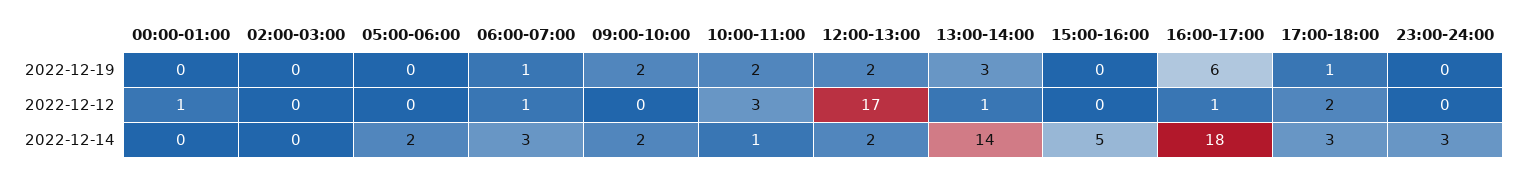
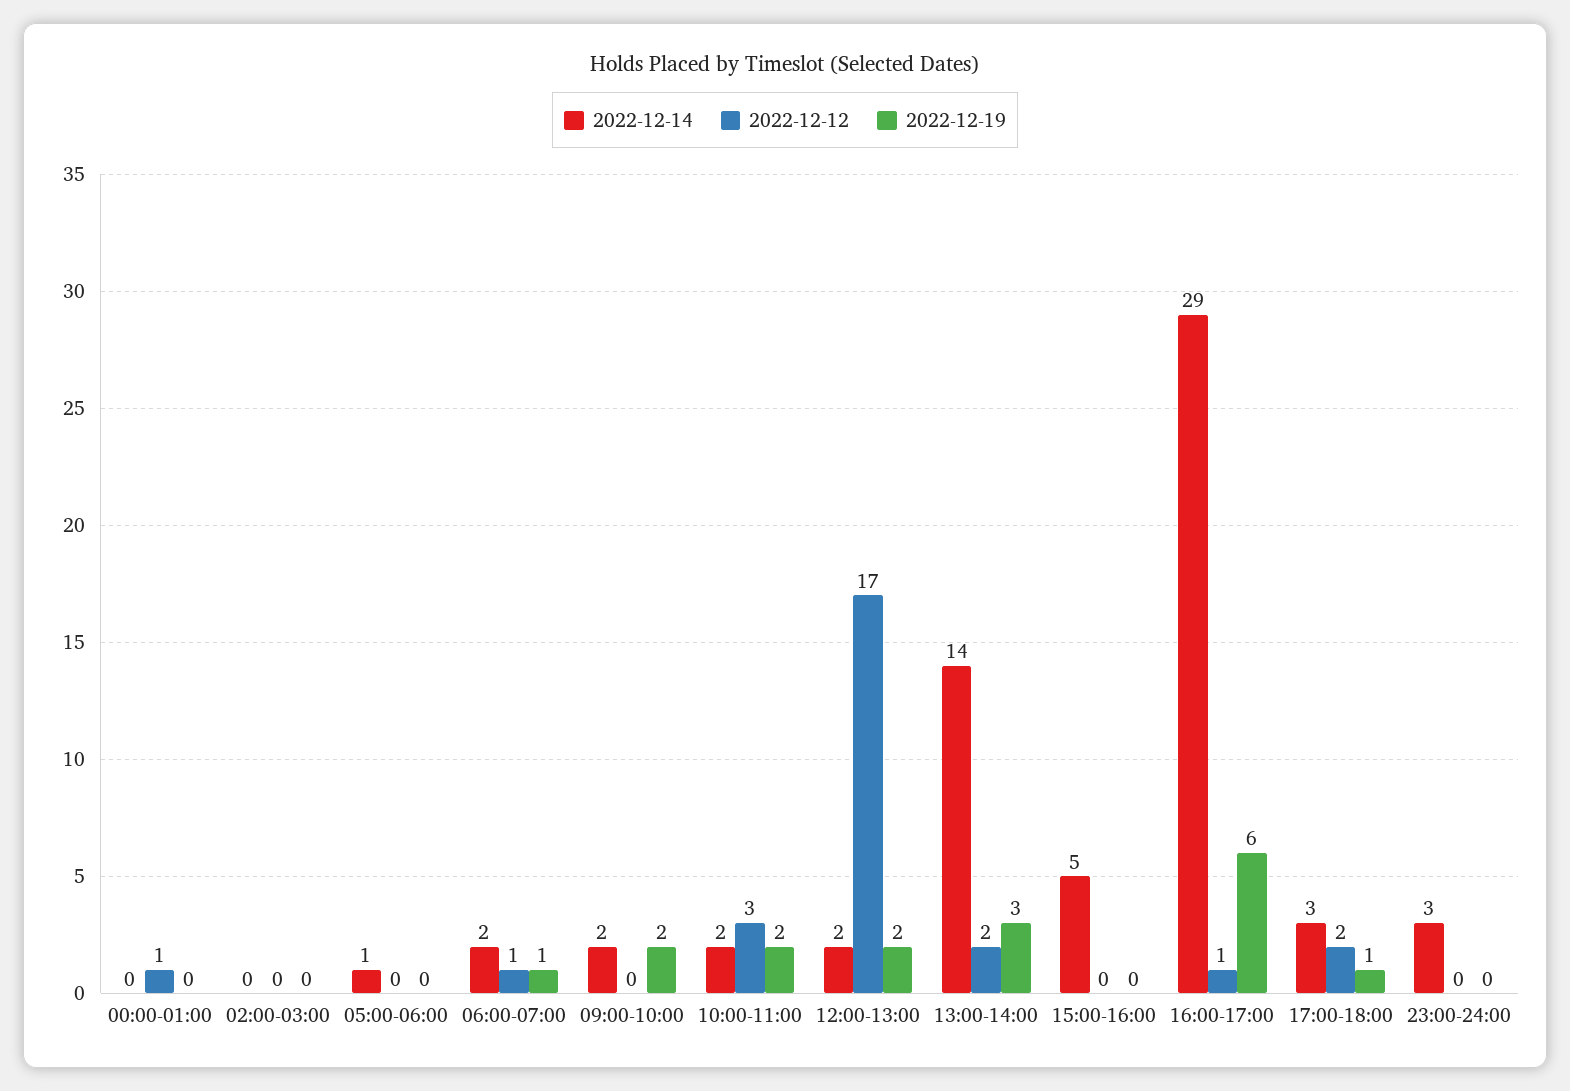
2022-12-12, 13:00-14:00: 1 -> 2
2022-12-14, 05:00-06:00: 2 -> 1
2022-12-14, 06:00-07:00: 3 -> 2
2022-12-14, 10:00-11:00: 1 -> 2
2022-12-14, 16:00-17:00: 18 -> 29

